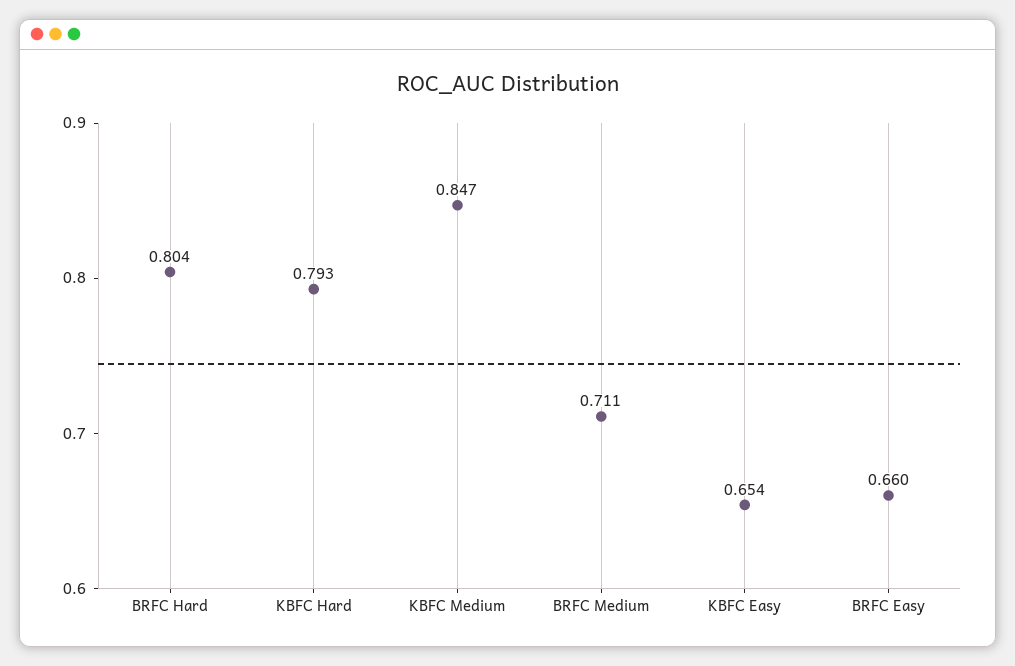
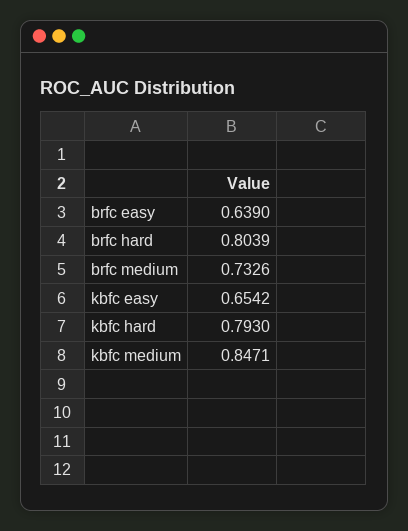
BRFC Medium: 0.711 -> 0.7326
BRFC Easy: 0.66 -> 0.639

